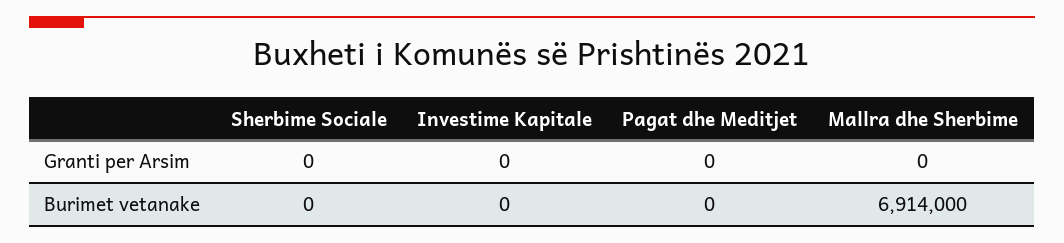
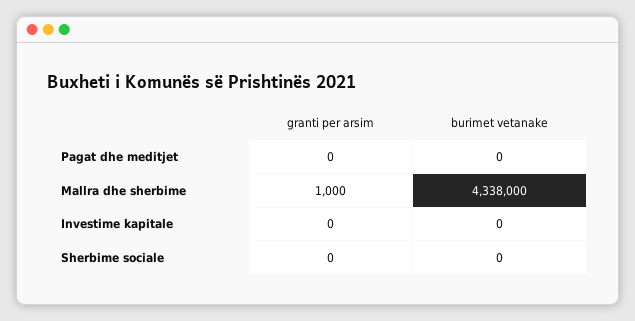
Mallra dhe Sherbime, Granti per Arsim: 0 -> 1000
Mallra dhe Sherbime, Burimet vetanake: 6914000 -> 4338000

